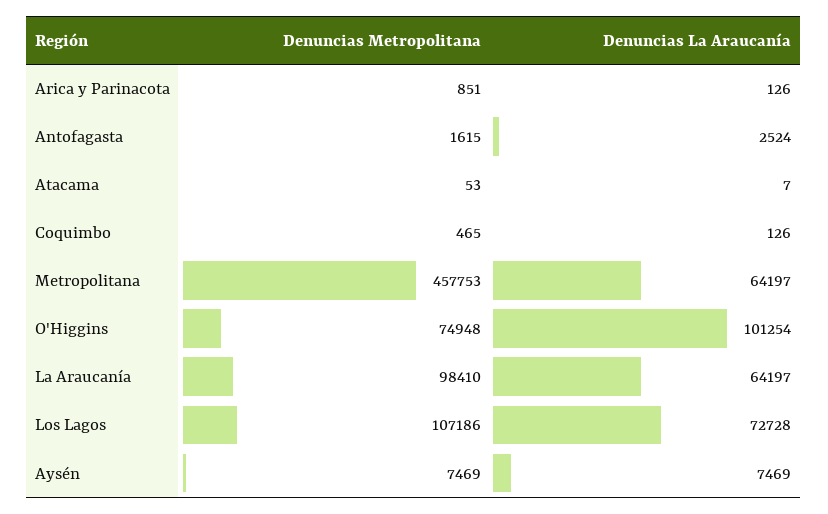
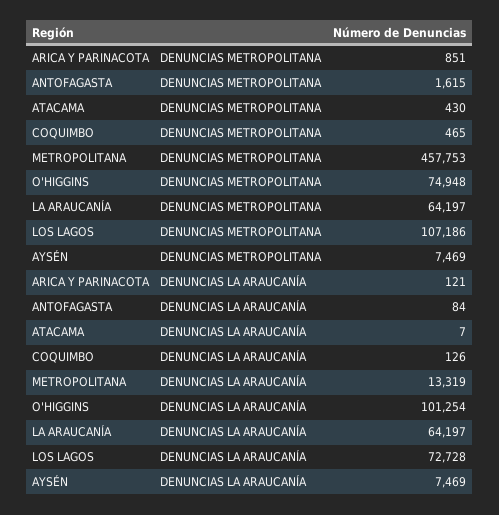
Denuncias La Araucanía, Arica y Parinacota: 126 -> 121
Denuncias La Araucanía, Antofagasta: 2524 -> 84
Denuncias Metropolitana, Atacama: 53 -> 430
Denuncias La Araucanía, Metropolitana: 64197 -> 13319
Denuncias Metropolitana, La Araucanía: 98410 -> 64197

